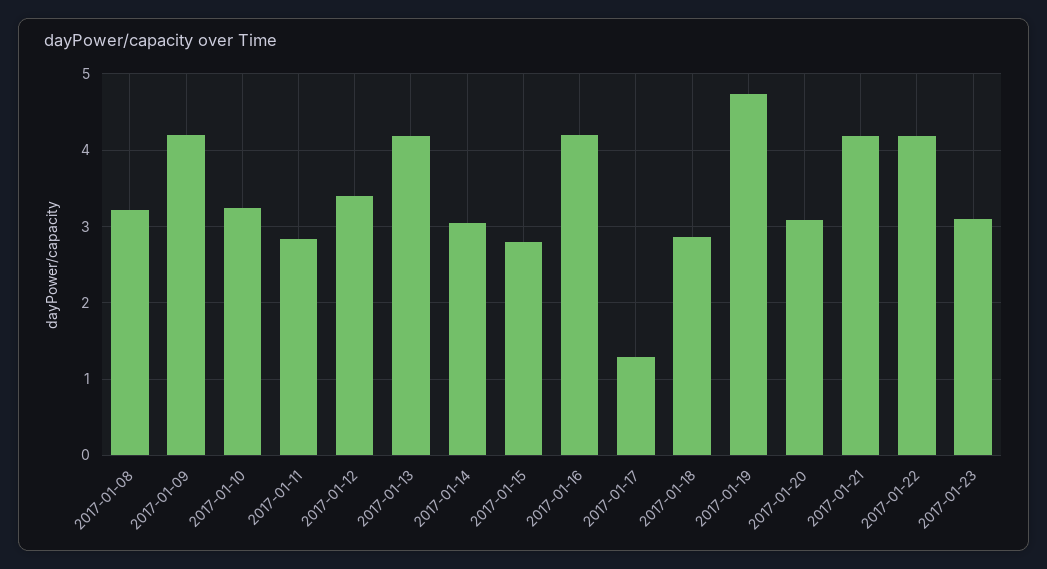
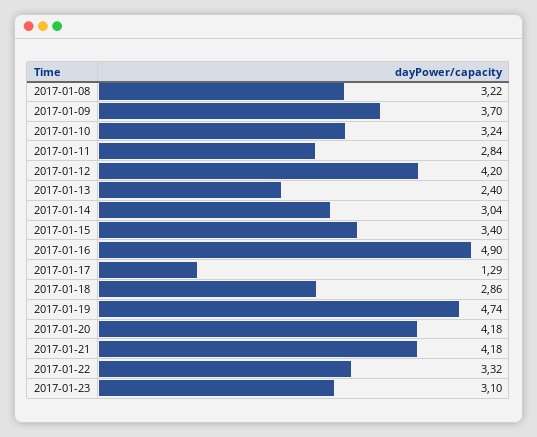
2017-01-09: 4.2 -> 3.7
2017-01-12: 3.4 -> 4.2
2017-01-13: 4.2 -> 2.4
2017-01-15: 2.8 -> 3.4
2017-01-16: 4.2 -> 4.9
2017-01-20: 3.1 -> 4.18
2017-01-22: 4.2 -> 3.32

